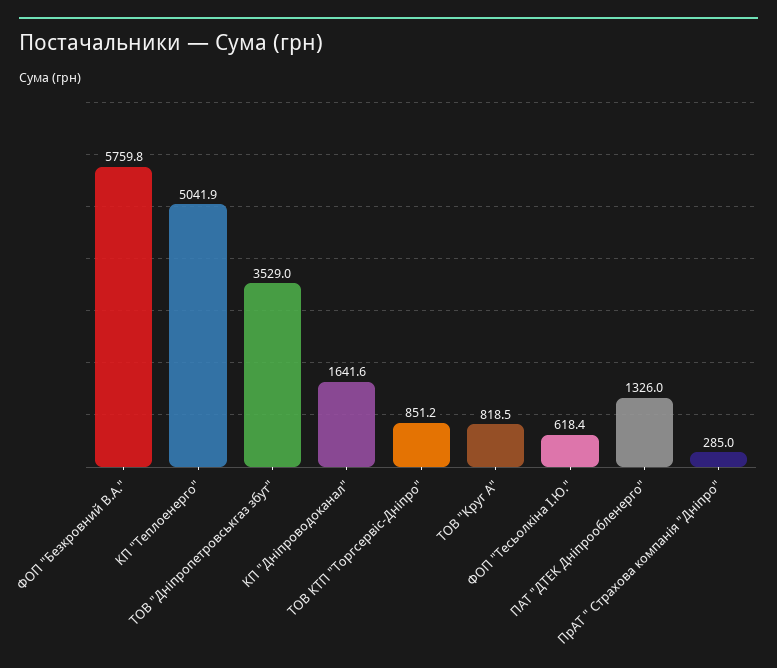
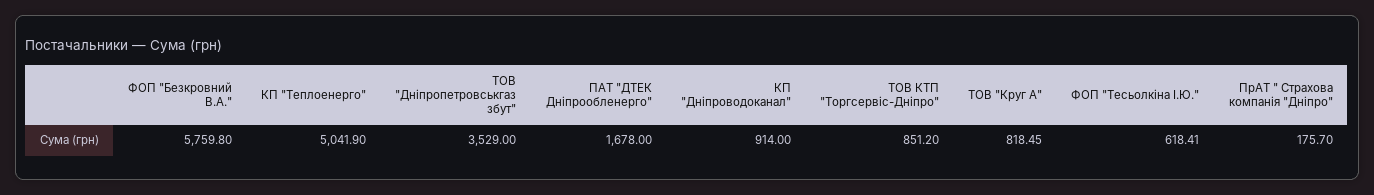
КП "Дніпроводоканал": 1641.6 -> 914
ПАТ "ДТЕК Дніпрообленерго": 1326 -> 1678
ПрАТ " Страхова компанія "Дніпро": 285 -> 175.7

